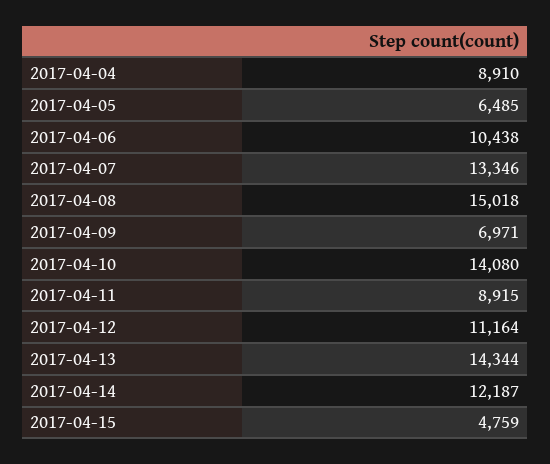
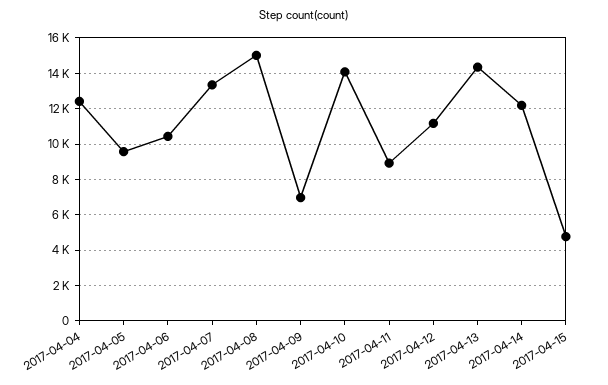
2017-04-04: 8910 -> 12500
2017-04-05: 6485 -> 9500

